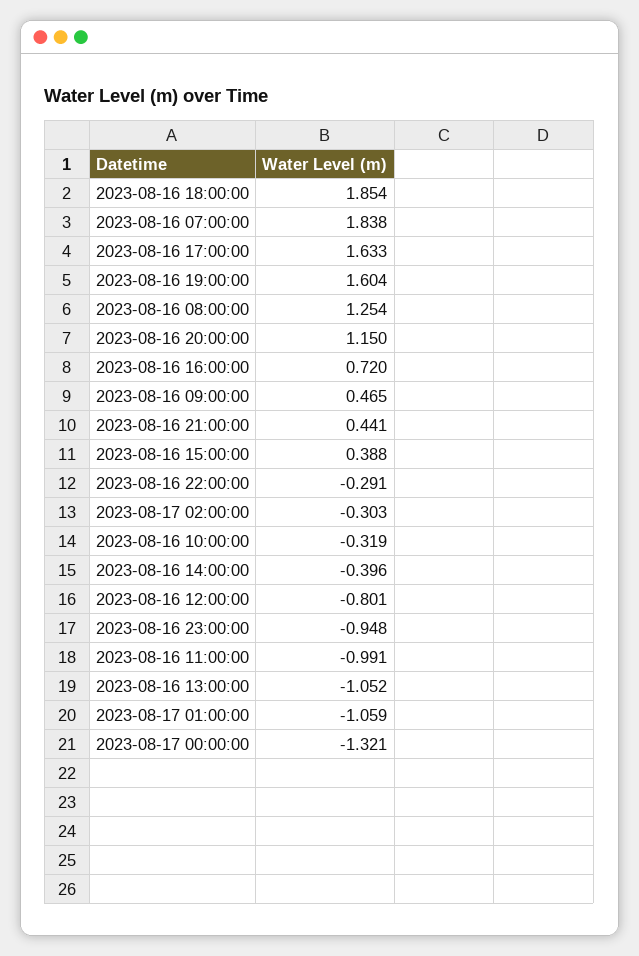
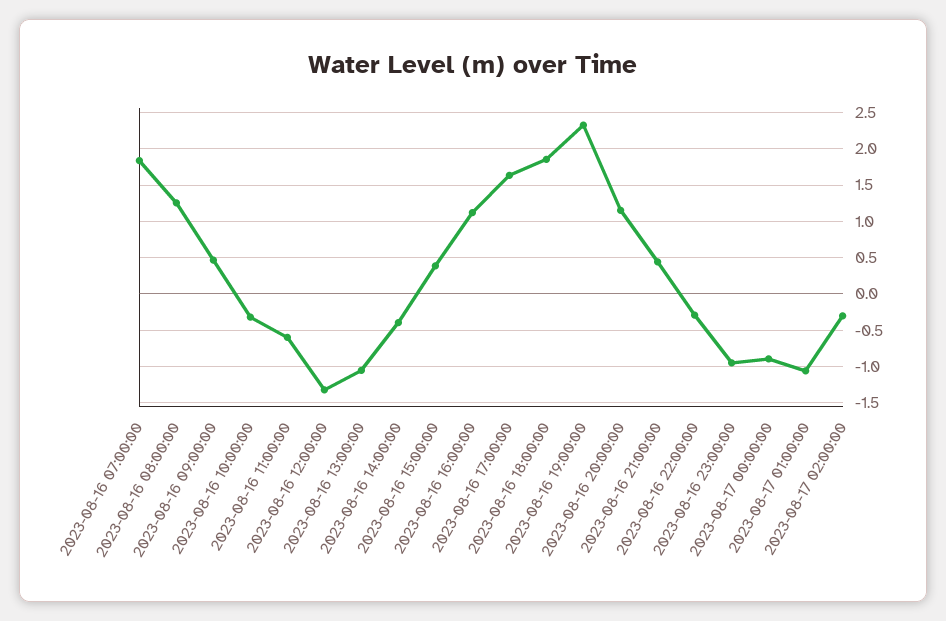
2023-08-16 19:00:00: 1.604 -> 2.3
2023-08-16 16:00:00: 0.72 -> 1.1
2023-08-16 12:00:00: -0.801 -> -1.3
2023-08-16 11:00:00: -0.991 -> -0.6
2023-08-17 00:00:00: -1.321 -> -0.9

